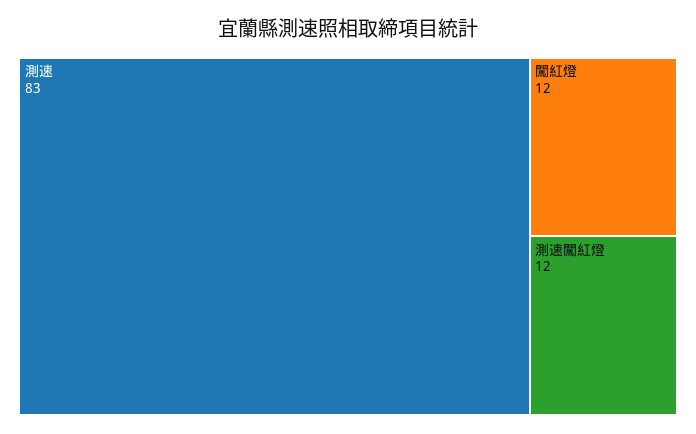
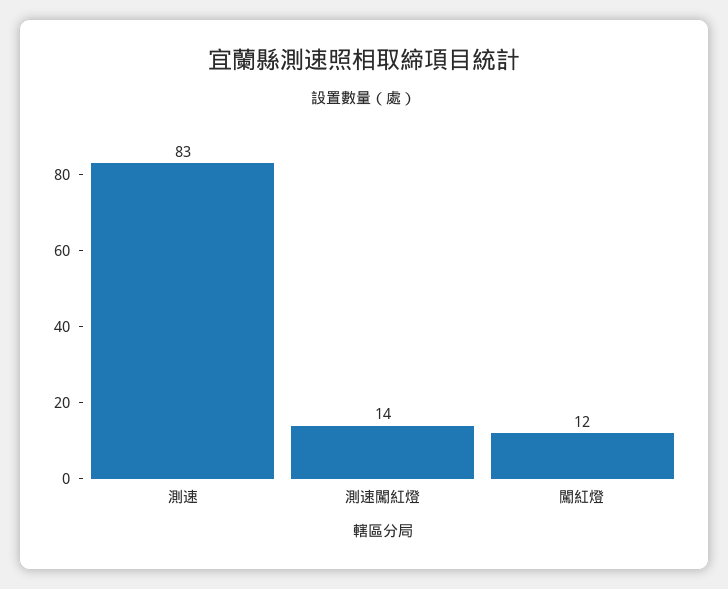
測速闖紅燈: 12 -> 14

